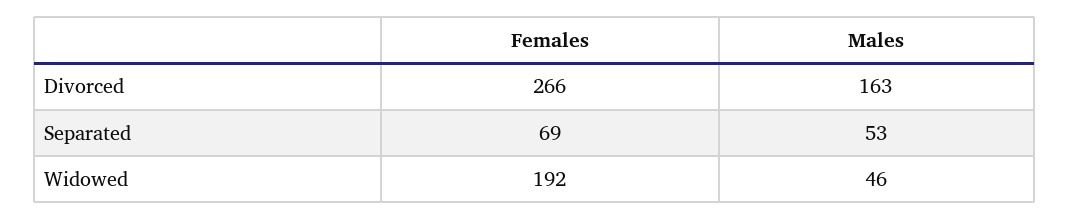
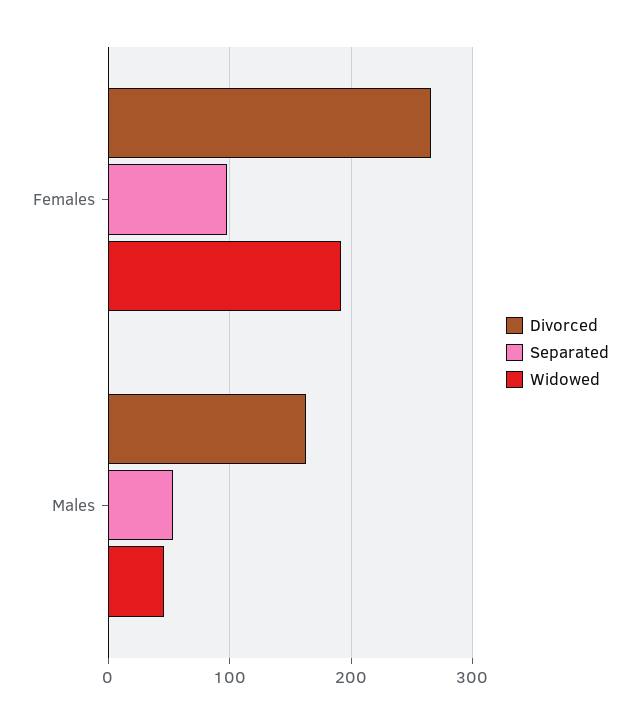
Separated, Females: 69 -> 100

